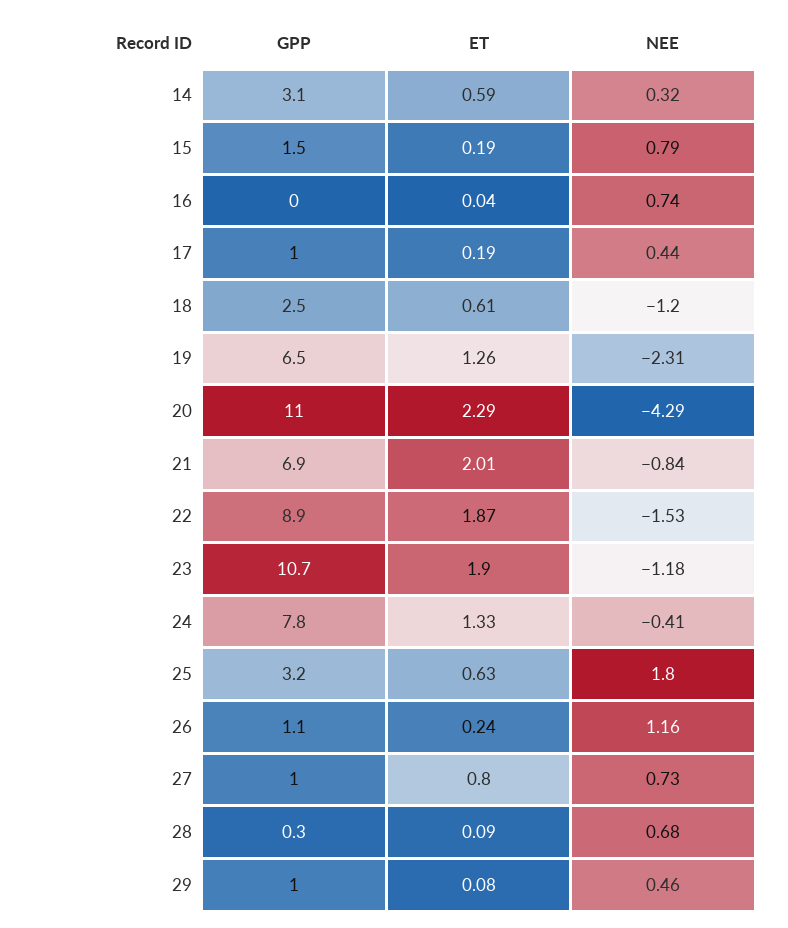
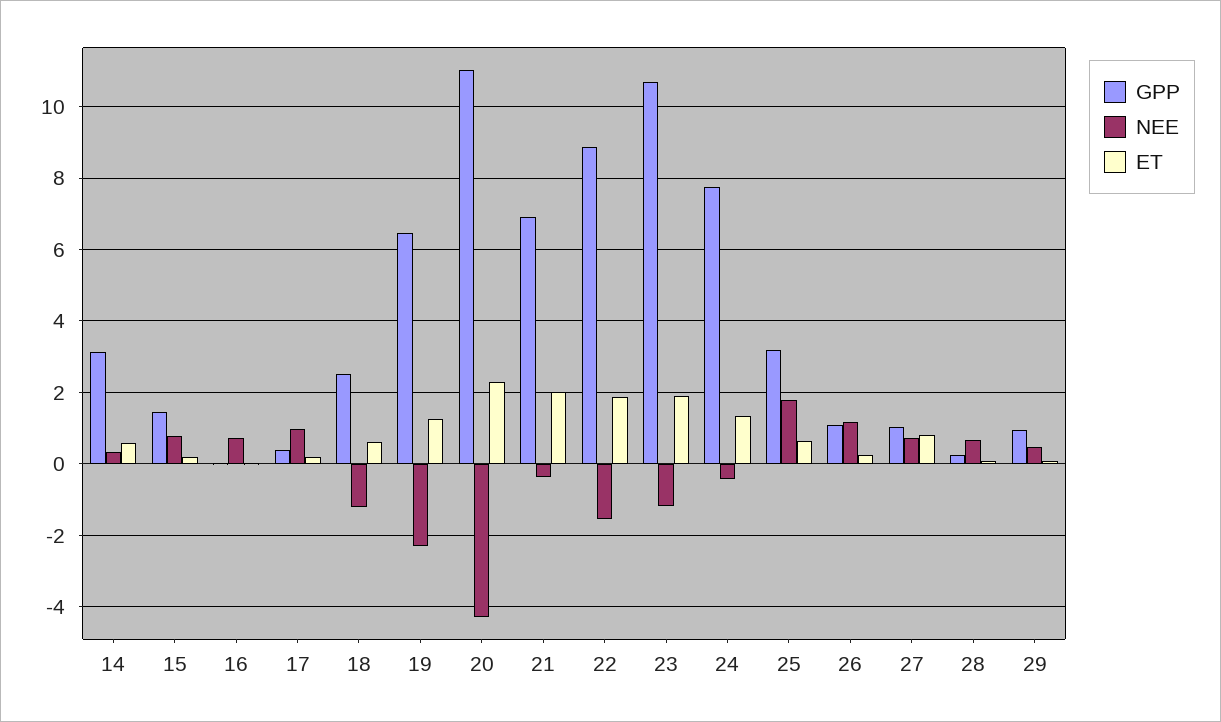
GPP, 17: 1 -> 0.4
NEE, 17: 0.44 -> 1
NEE, 21: -0.84 -> -0.4

